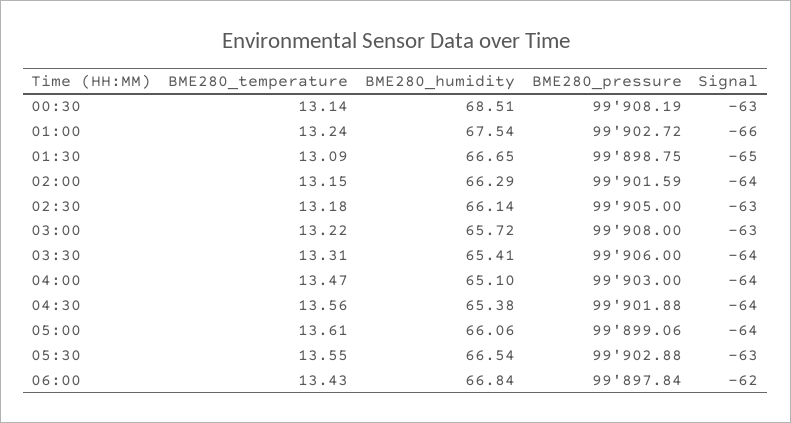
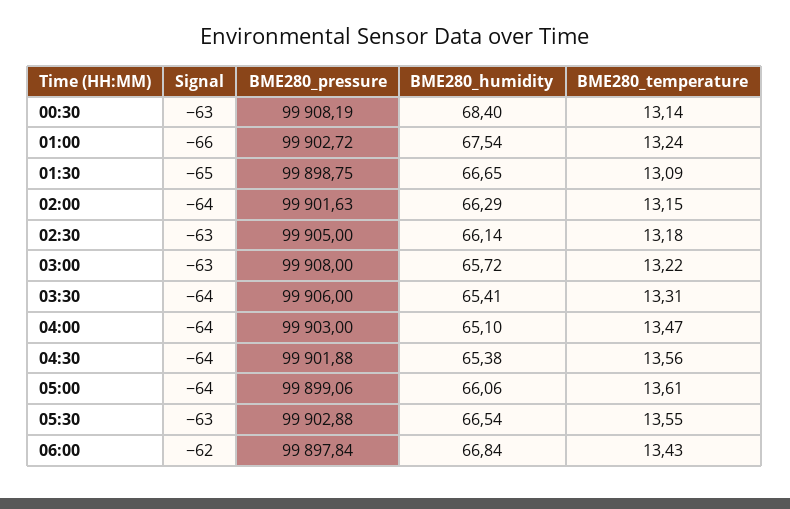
BME280_humidity, 00:30: 68.51 -> 68.4
BME280_pressure, 02:00: 99901.59 -> 99901.63

